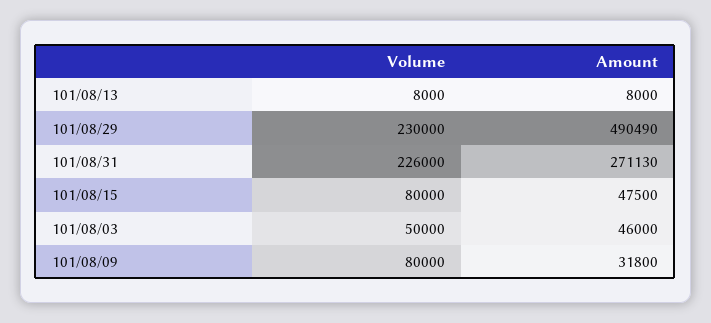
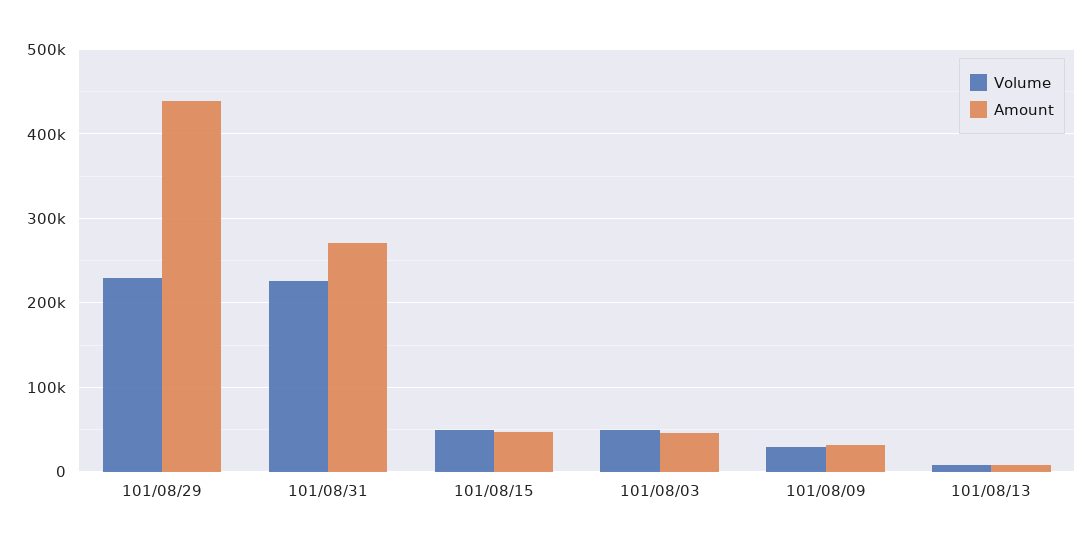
Amount, 101/08/29: 490490 -> 440000
Volume, 101/08/15: 80000 -> 50000
Volume, 101/08/09: 80000 -> 30000

